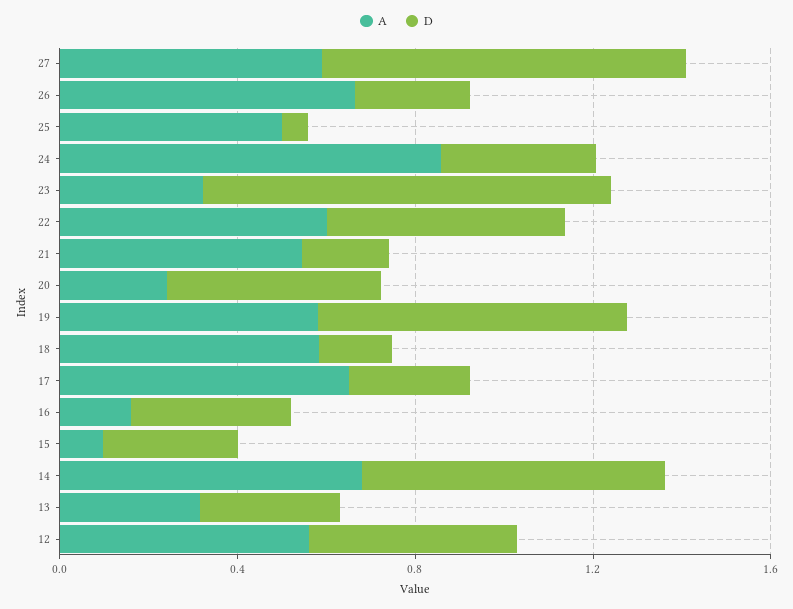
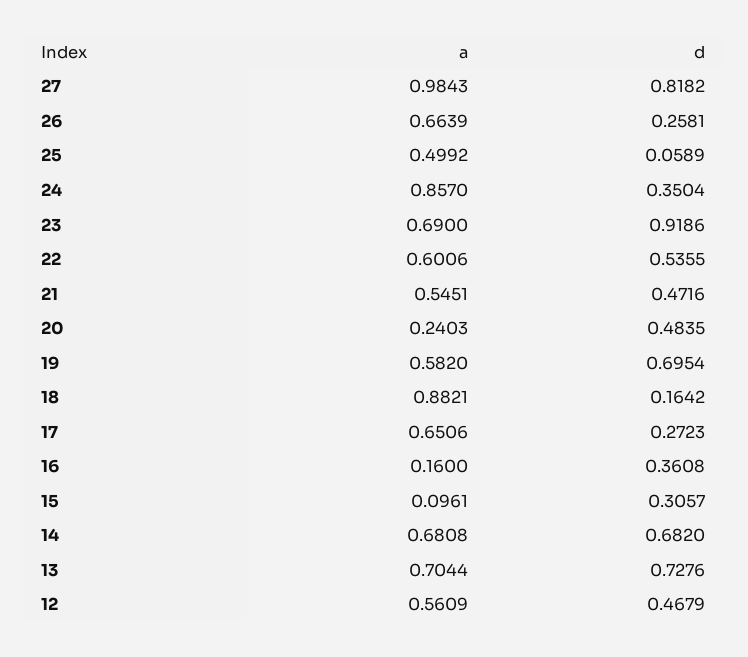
A, 27: 0.6 -> 0.9843
A, 23: 0.3 -> 0.69
D, 21: 0.2 -> 0.4716
A, 18: 0.6 -> 0.8821
A, 13: 0.3 -> 0.7044
D, 13: 0.3 -> 0.7276

